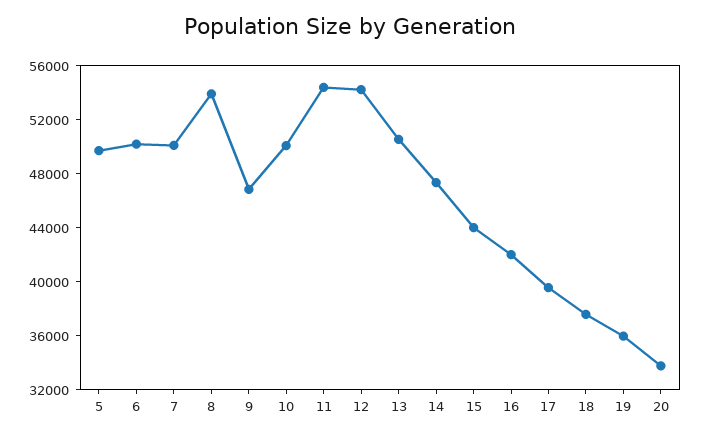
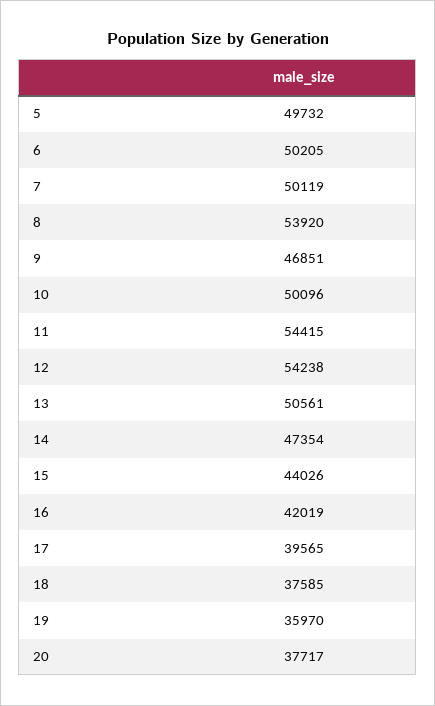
20: 34000 -> 37717

